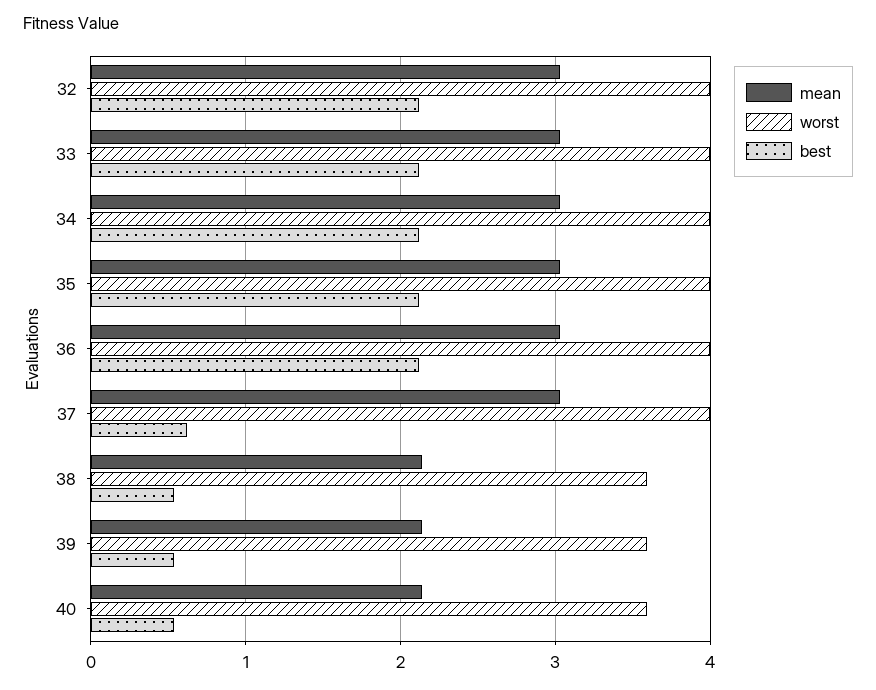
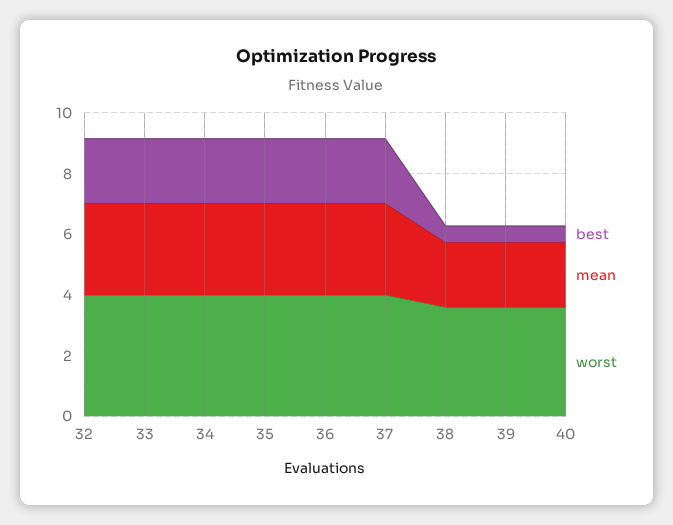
best, 37: 0.6 -> 2

